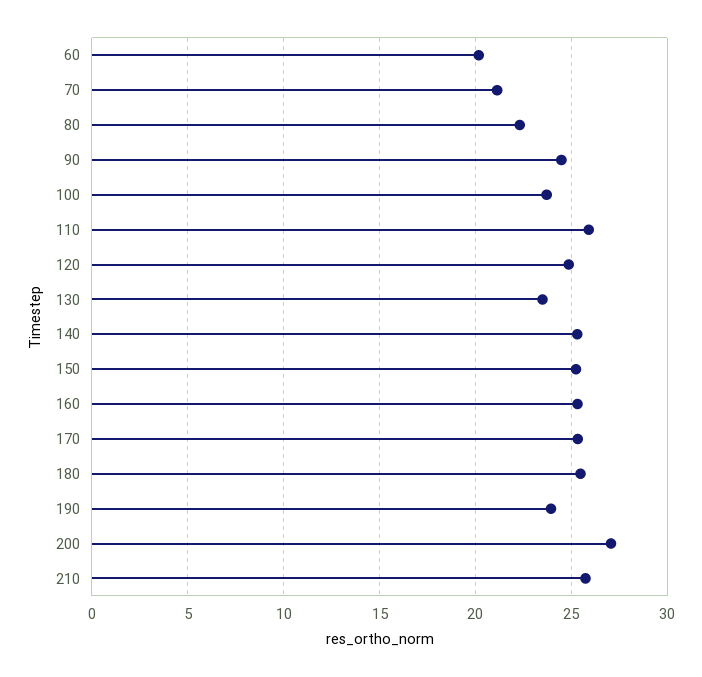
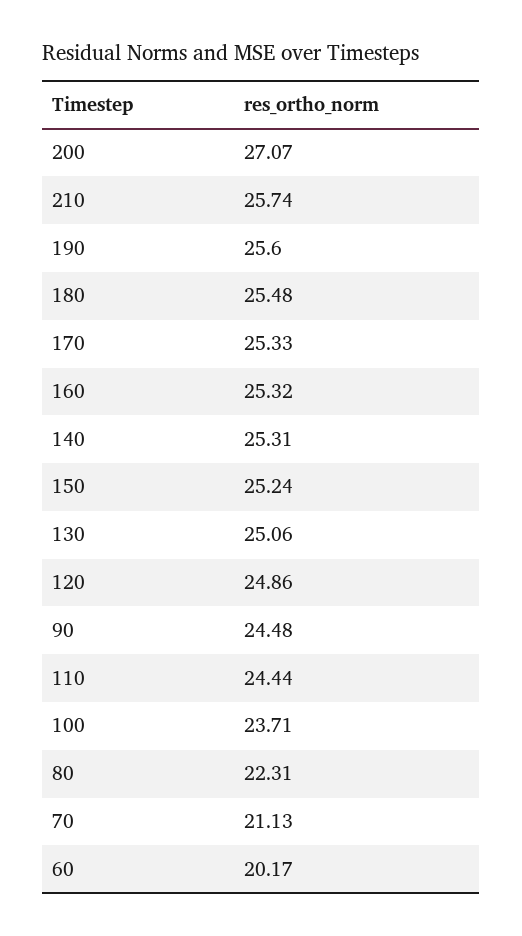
110: 26 -> 24.44
130: 23.5 -> 25.06
190: 24 -> 25.6

